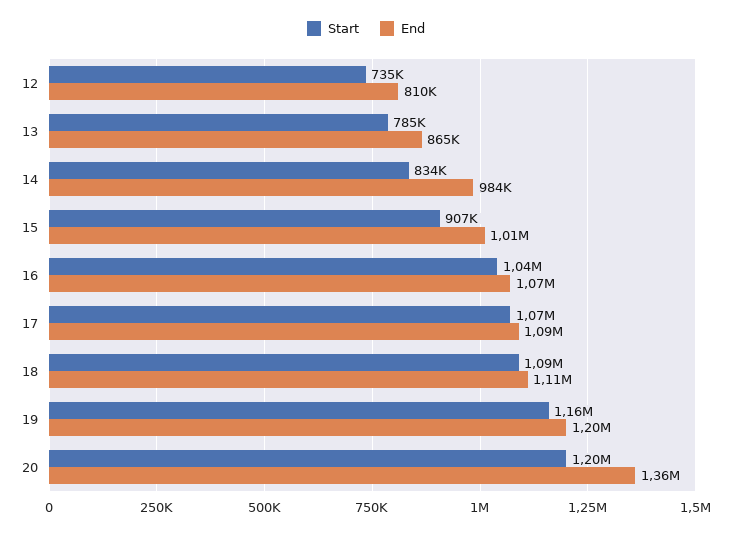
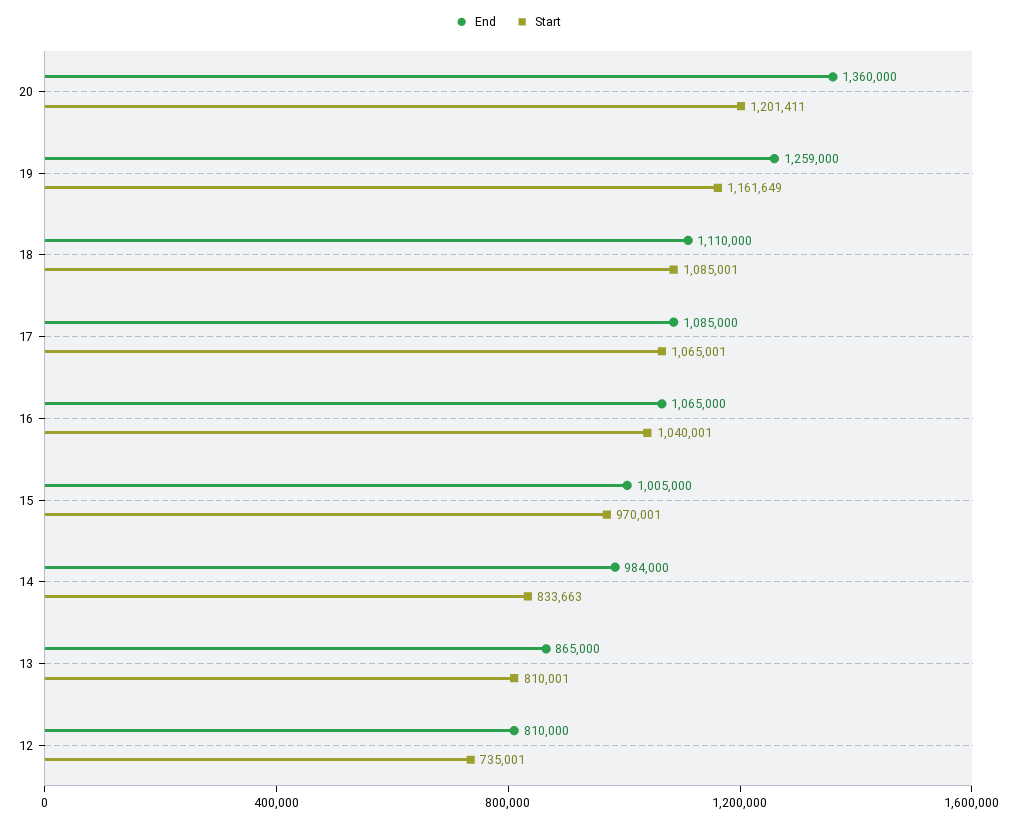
Start, 13: 785000 -> 810001
Start, 15: 907000 -> 970001
End, 19: 1200000 -> 1259000

